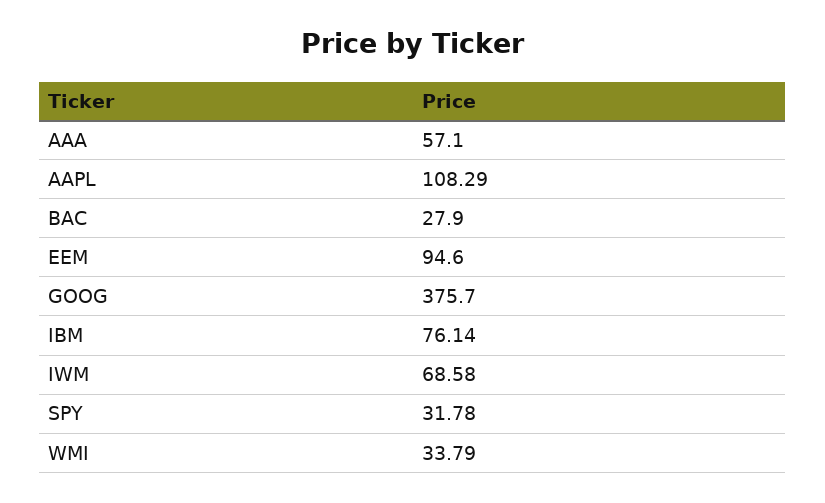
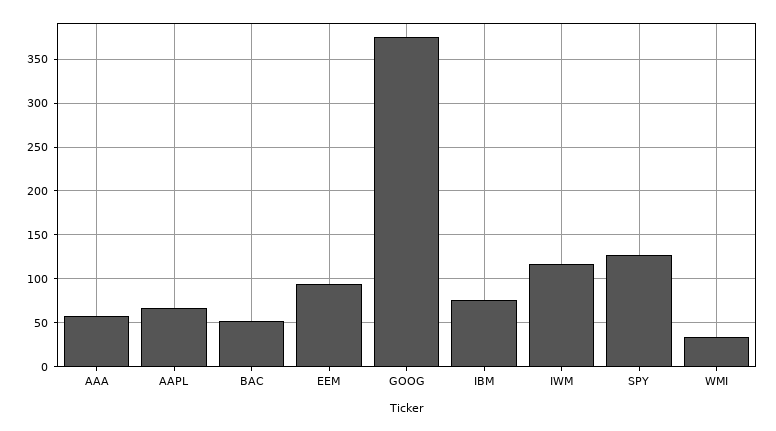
AAPL: 108.29 -> 70
BAC: 27.9 -> 50
IWM: 68.58 -> 120
SPY: 31.78 -> 130

